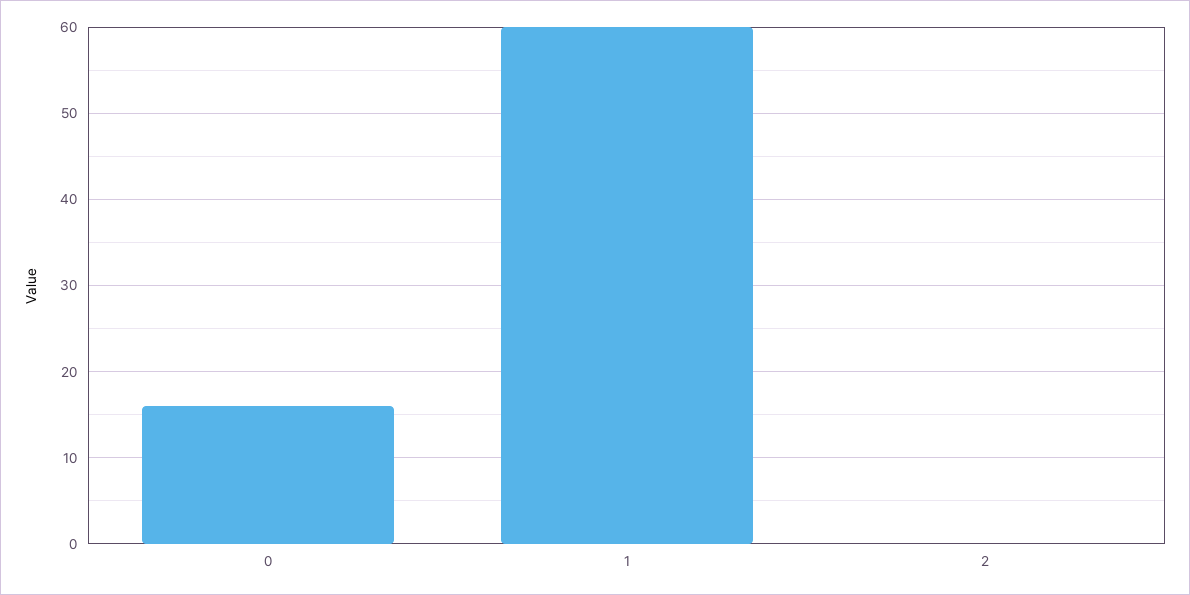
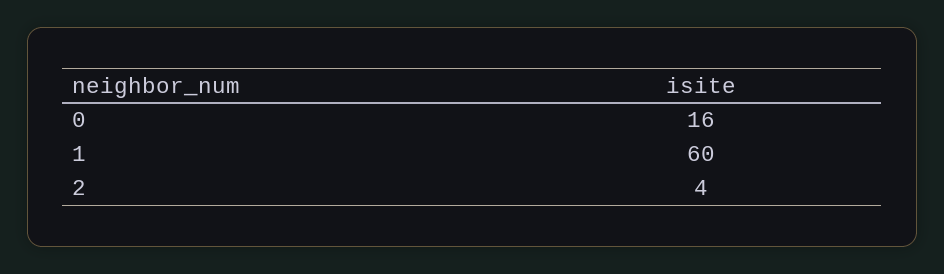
2: 0 -> 4

